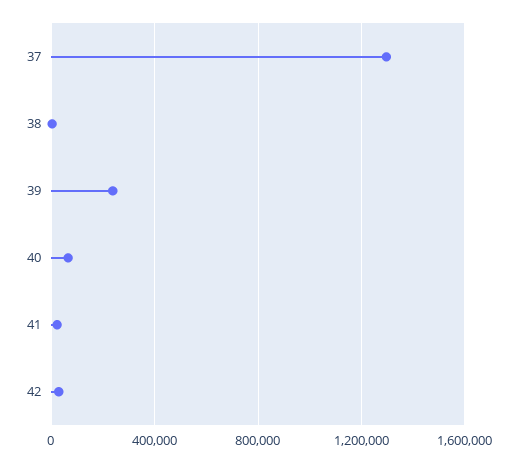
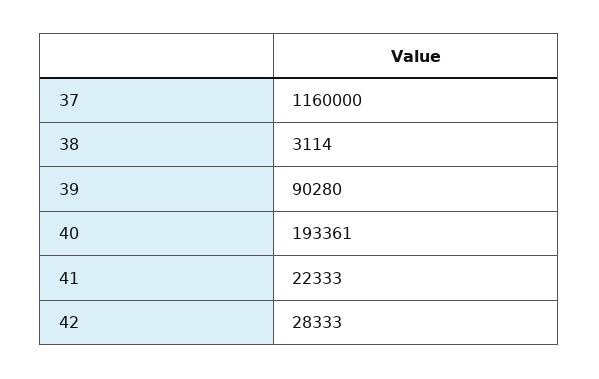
37: 1300000 -> 1160000
39: 250000 -> 90280
40: 50000 -> 193361

